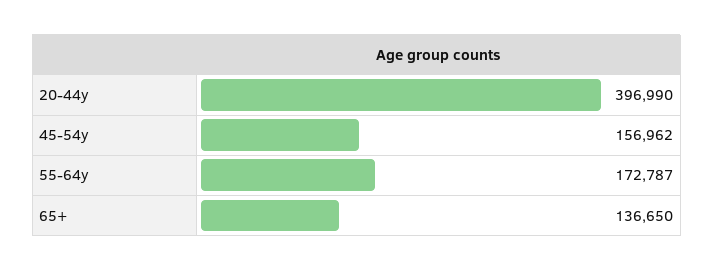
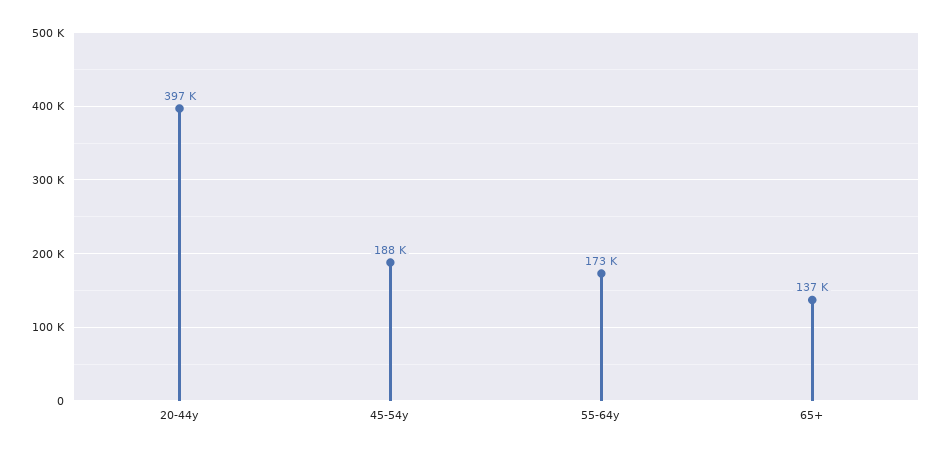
45-54y: 156962 -> 188000

